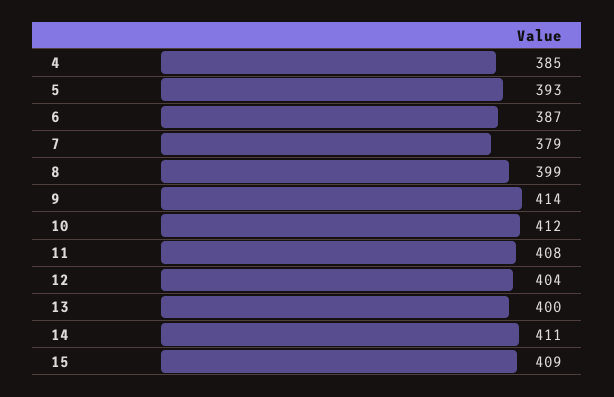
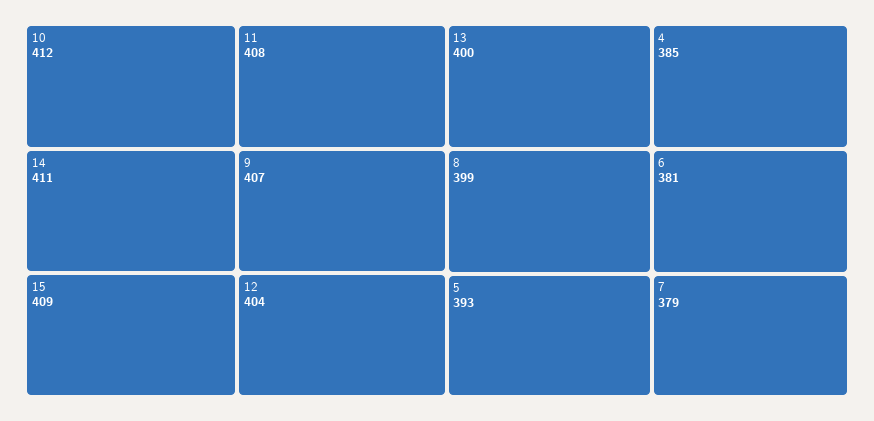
6: 387 -> 381
9: 414 -> 407

